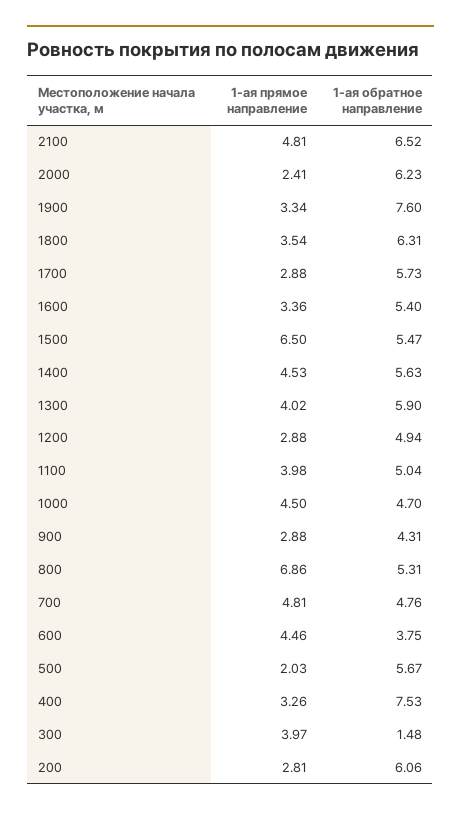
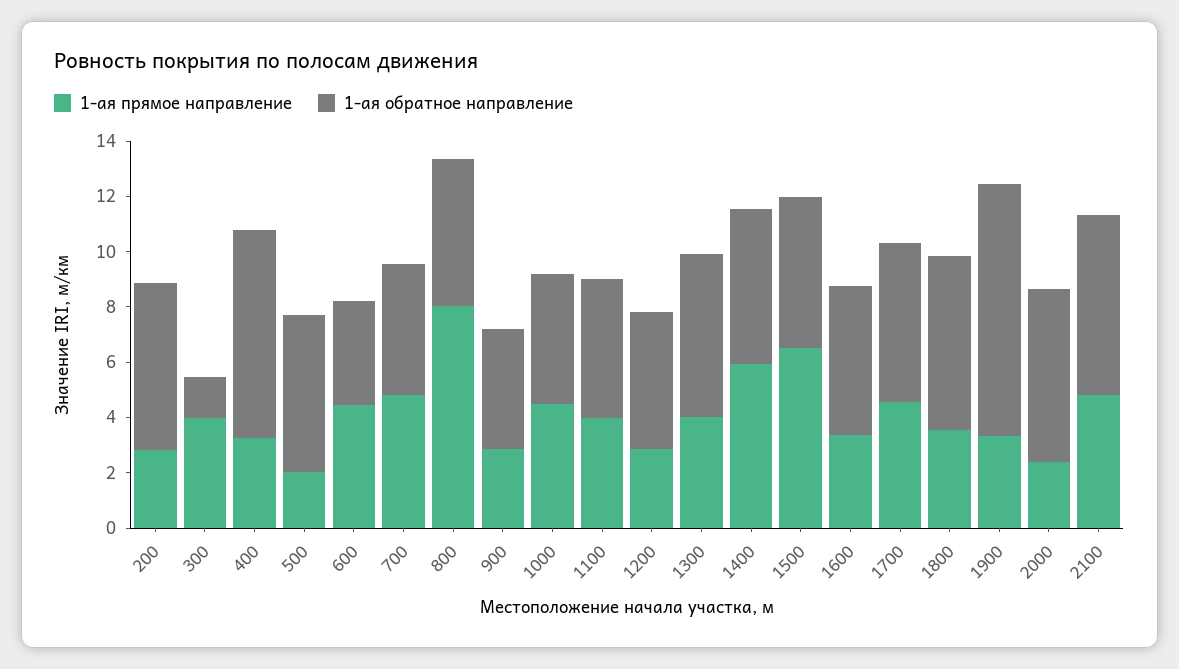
1-ая обратное направление, 1900: 7.6 -> 9
1-ая прямое направление, 1700: 2.88 -> 4.5
1-ая прямое направление, 1400: 4.53 -> 6
1-ая прямое направление, 800: 6.86 -> 8

